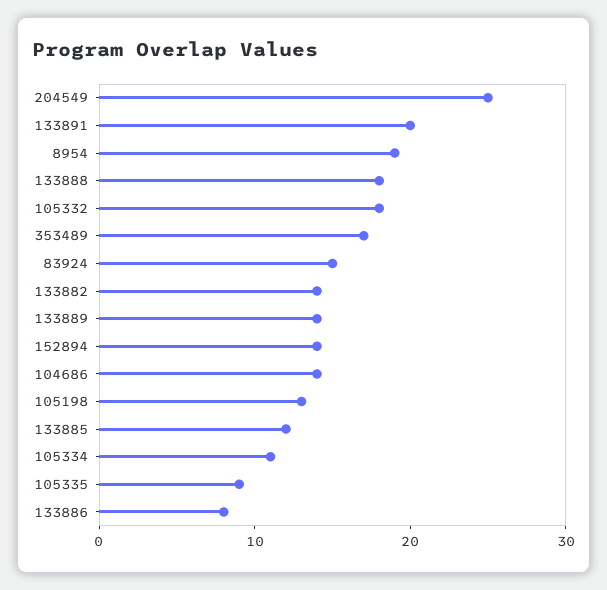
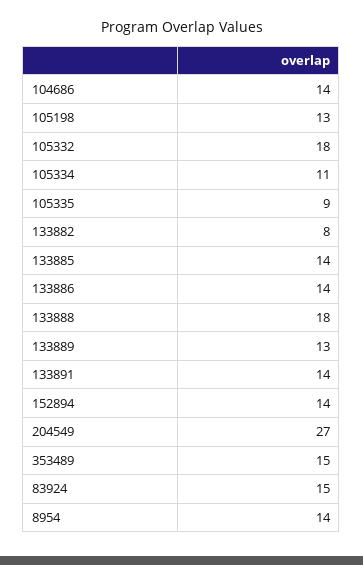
204549: 25 -> 27
133891: 20 -> 14
8954: 19 -> 14
353489: 17 -> 15
133882: 14 -> 8
133889: 14 -> 13
133885: 12 -> 14
133886: 8 -> 14

